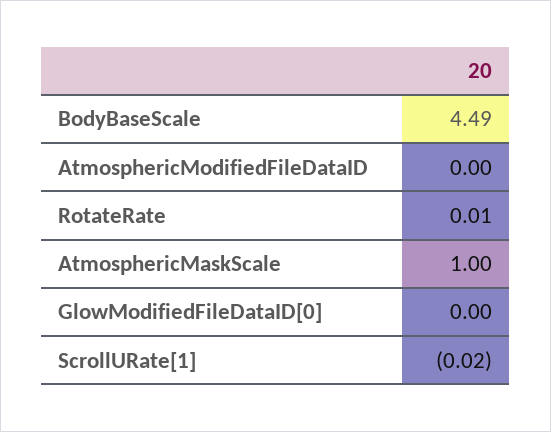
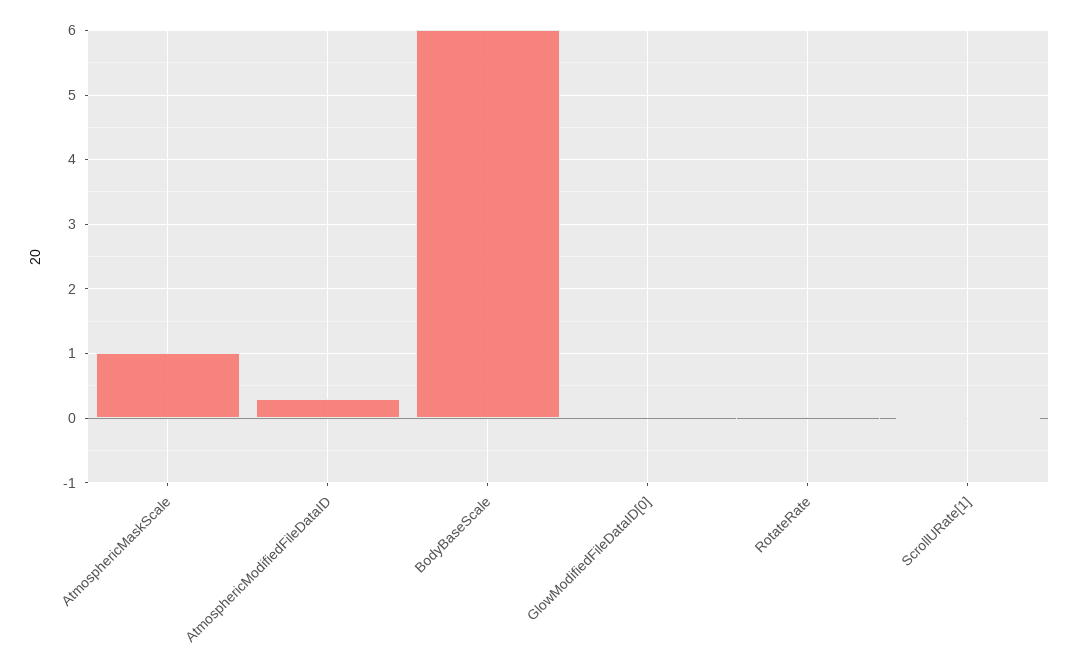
BodyBaseScale: 4.49 -> 6
AtmosphericModifiedFileDataID: 0 -> 0.3

